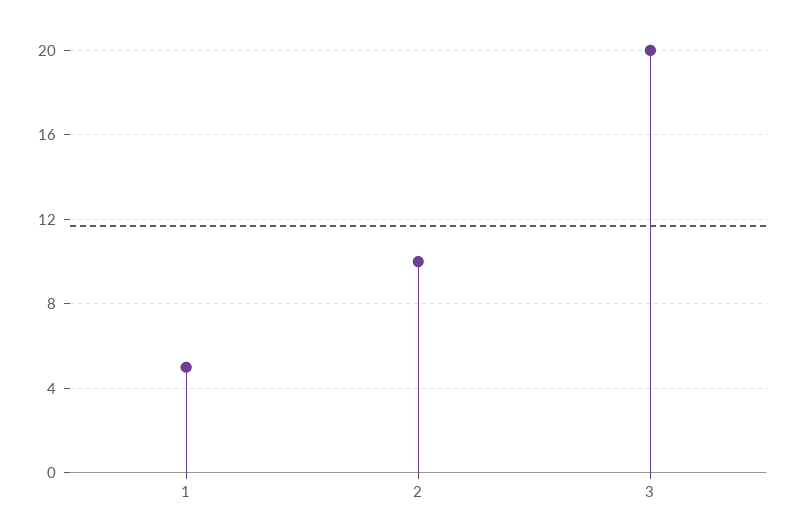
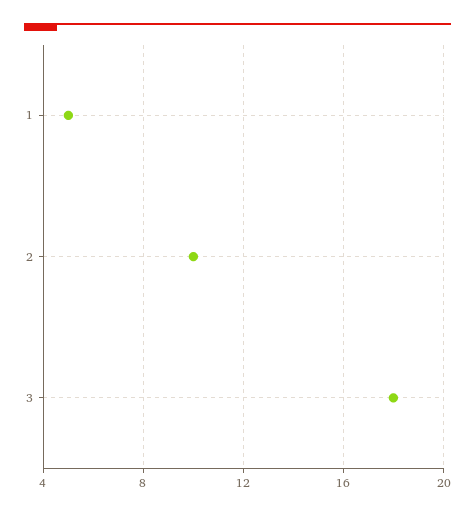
3: 20 -> 18

